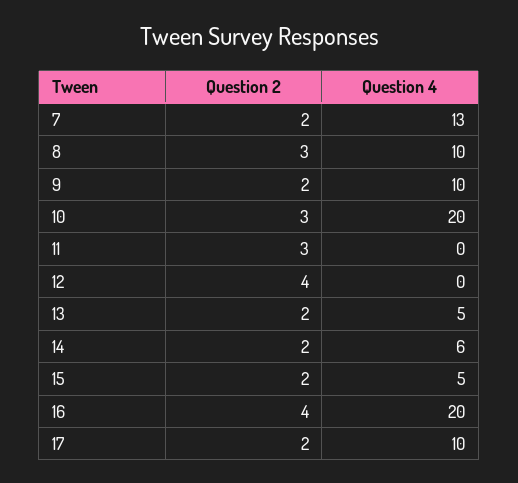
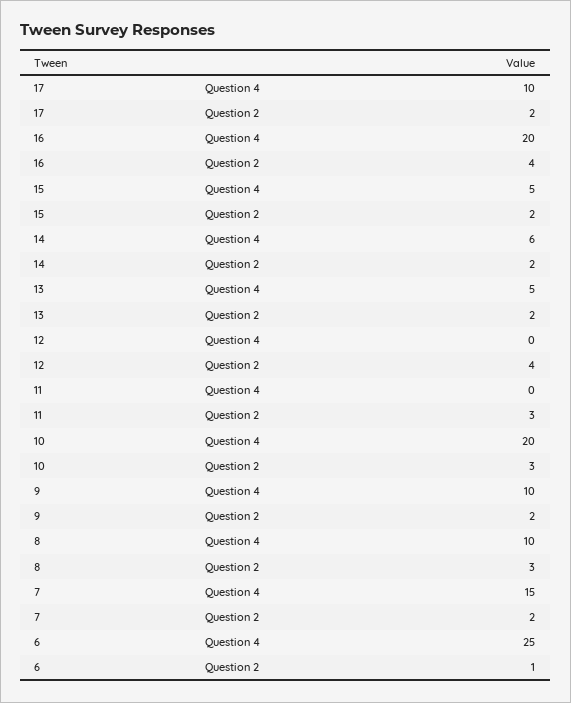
Question 4, 7: 13 -> 15
Question 4, 6: none -> 25
Question 2, 6: none -> 1

